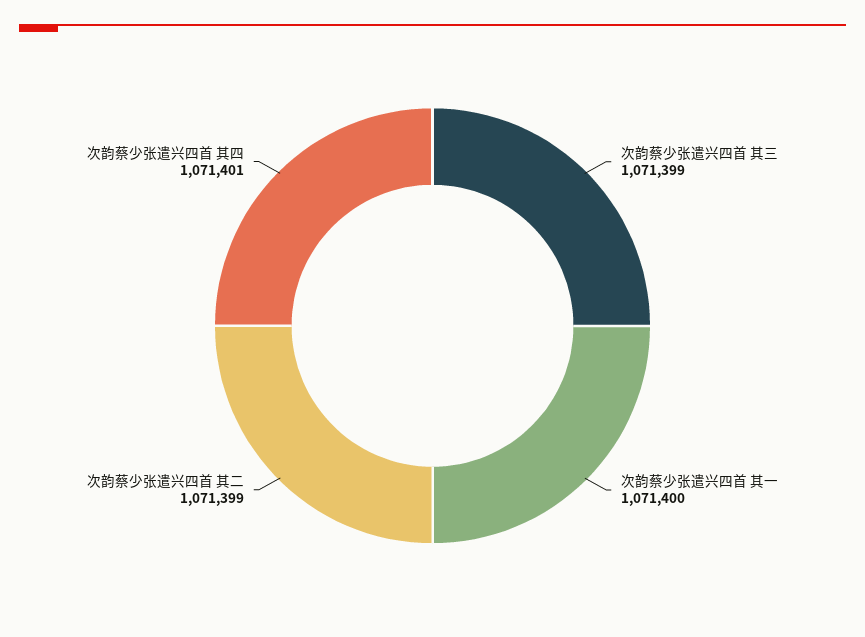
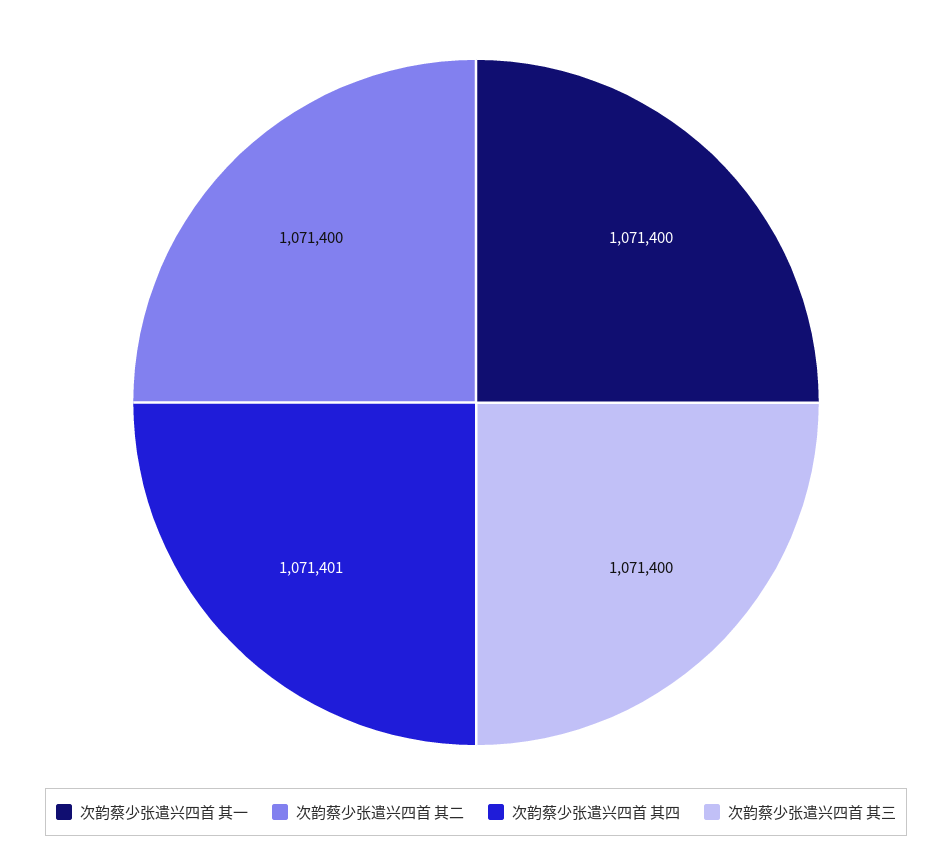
次韵蔡少张遣兴四首 其三: 1071399 -> 1071400
次韵蔡少张遣兴四首 其二: 1071399 -> 1071400

